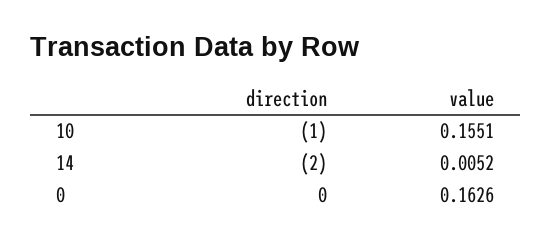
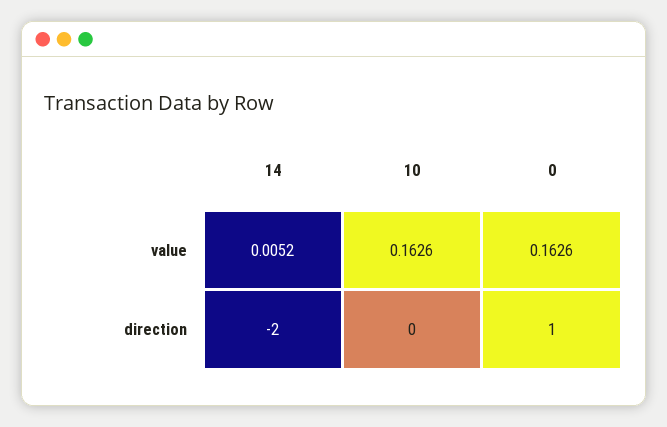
direction, 10: -1 -> 0
value, 10: 0.1551 -> 0.1626
direction, 0: 0 -> 1

